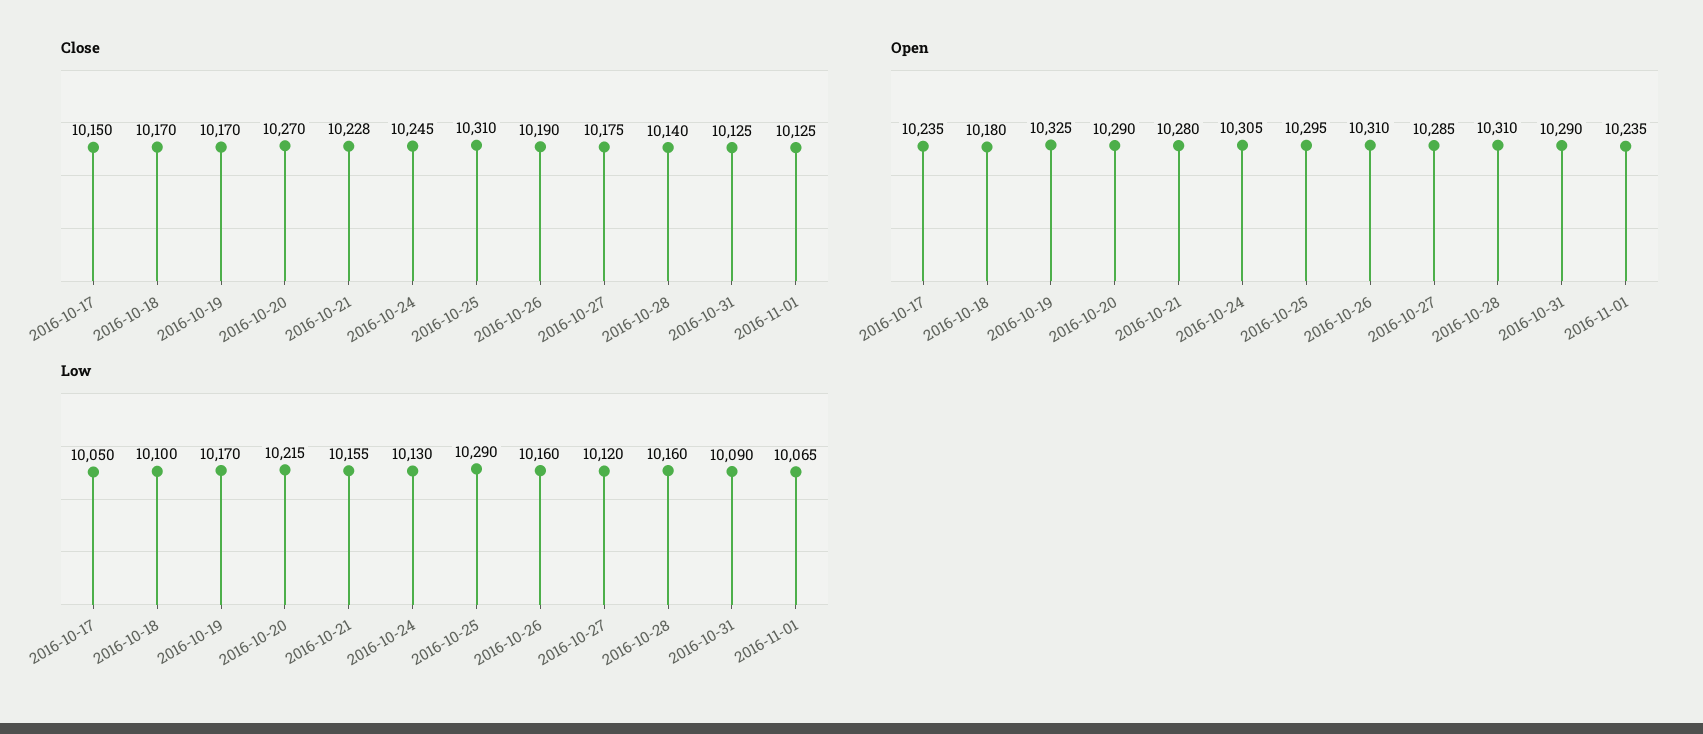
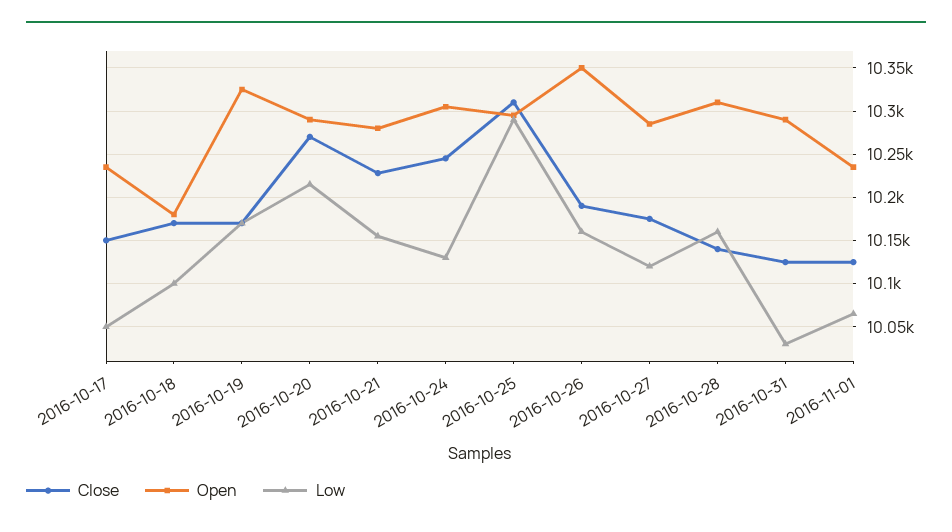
Open, 2016-10-26: 10310 -> 10350
Low, 2016-10-31: 10090 -> 10030

